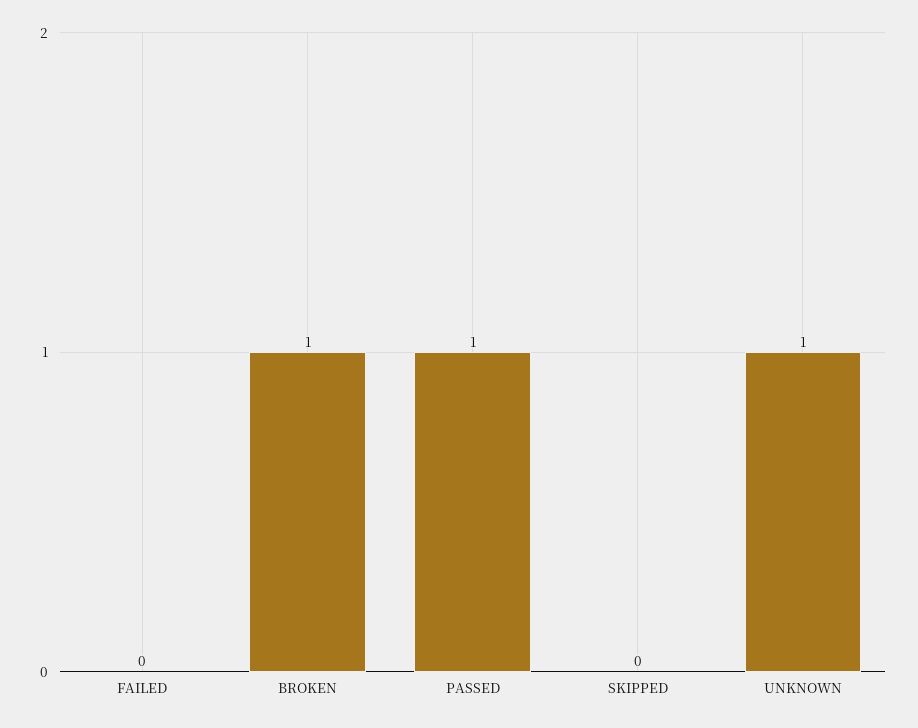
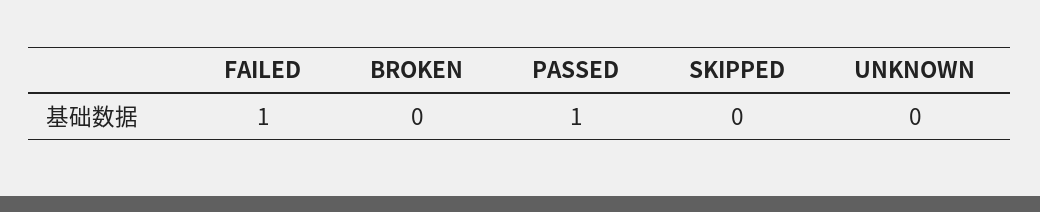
FAILED: 0 -> 1
BROKEN: 1 -> 0
UNKNOWN: 1 -> 0

